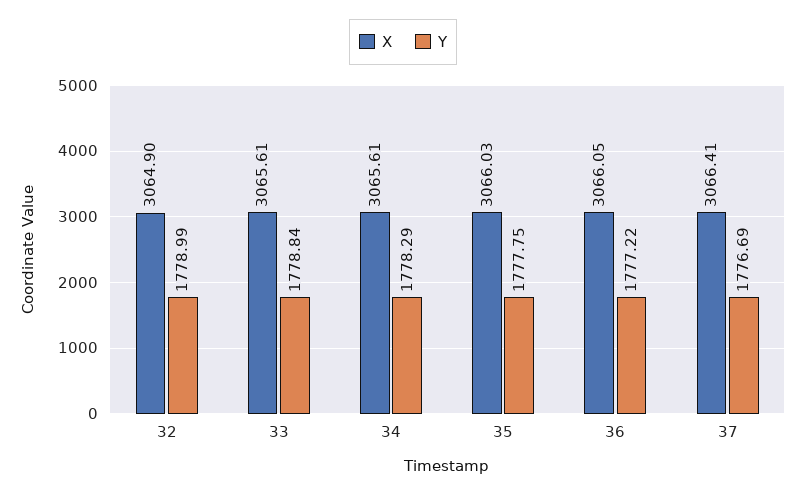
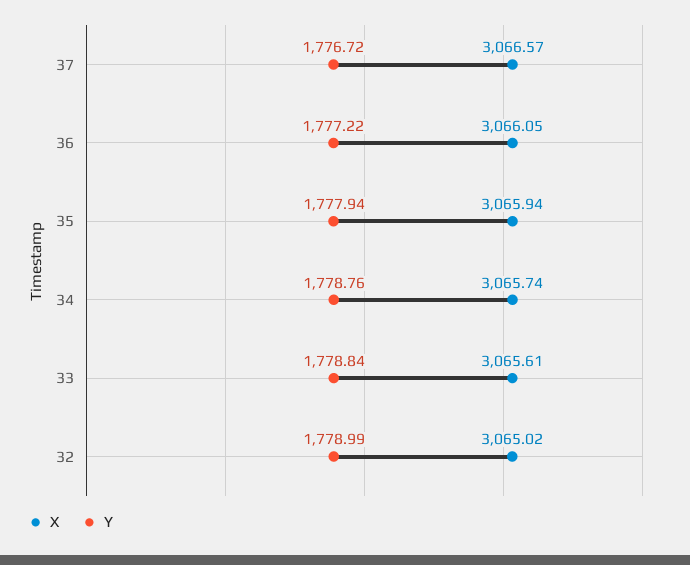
X, 32: 3064.9 -> 3065.02
X, 34: 3065.61 -> 3065.74
Y, 34: 1778.29 -> 1778.76
X, 35: 3066.03 -> 3065.94
Y, 35: 1777.75 -> 1777.94
X, 37: 3066.41 -> 3066.57
Y, 37: 1776.69 -> 1776.72

